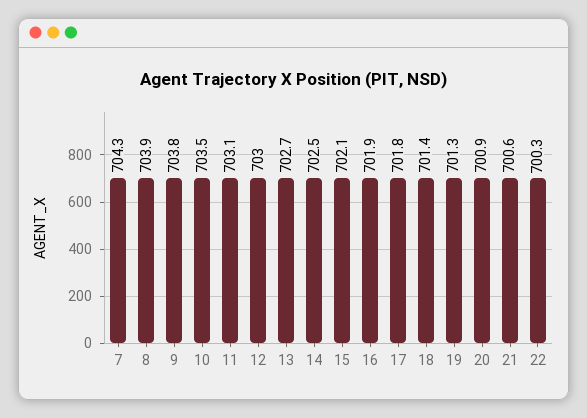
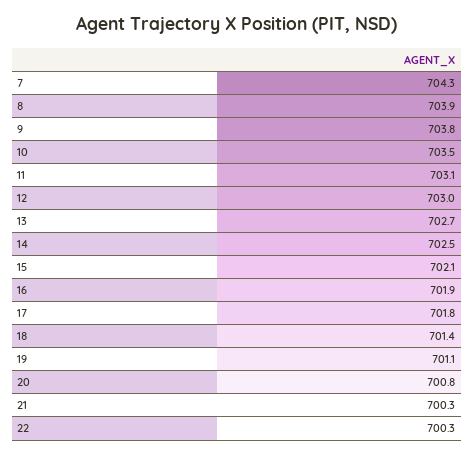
19: 701.3 -> 701.1
20: 700.9 -> 700.8
21: 700.6 -> 700.3

